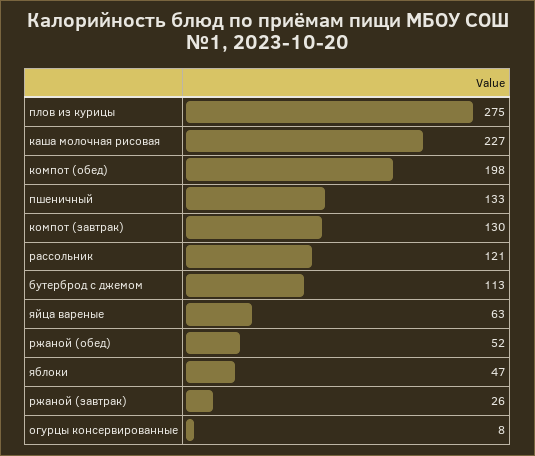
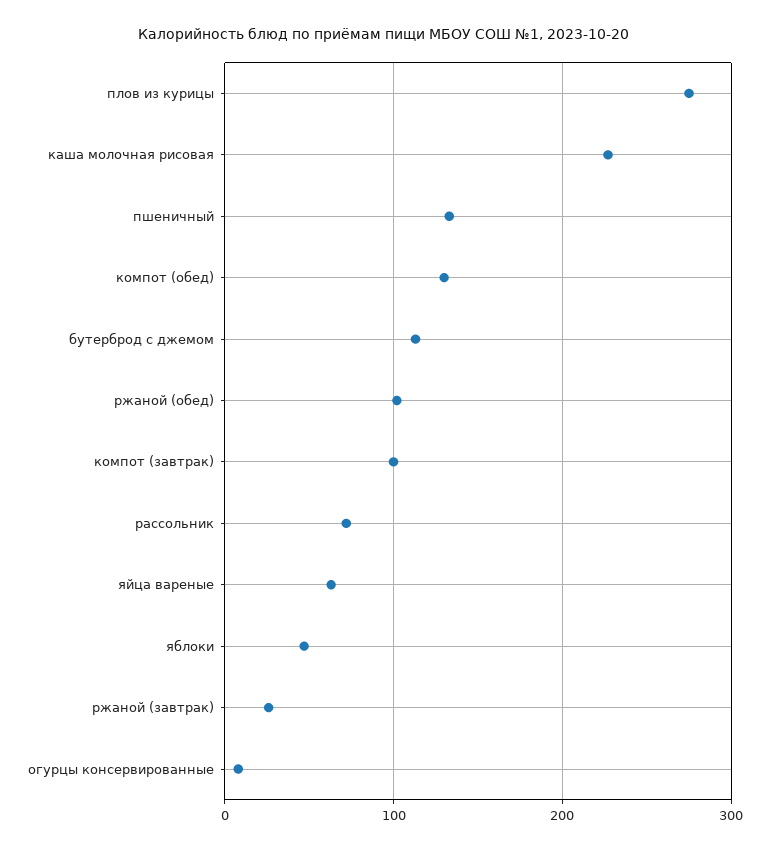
компот (обед): 198 -> 130
компот (завтрак): 130 -> 100
рассольник: 121 -> 70
ржаной (обед): 52 -> 100

